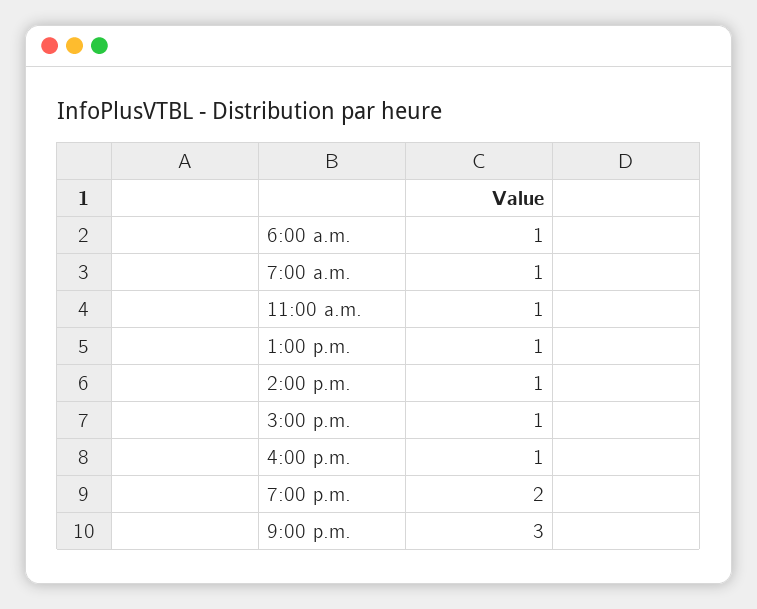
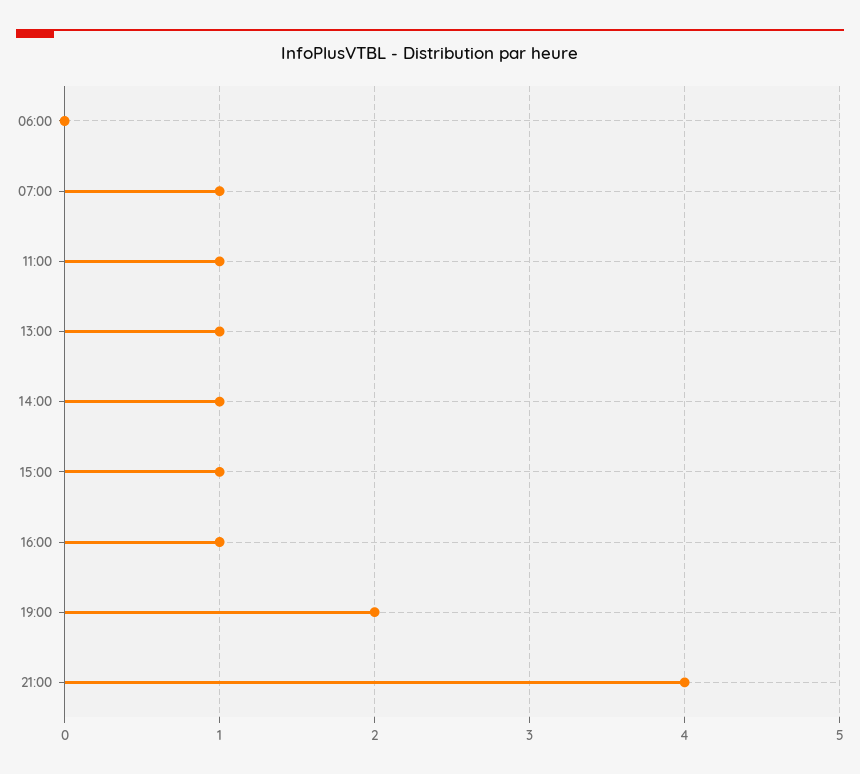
6:00 a.m.: 1 -> 0
9:00 p.m.: 3 -> 4

